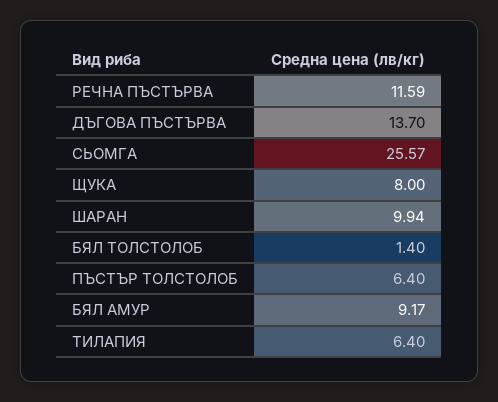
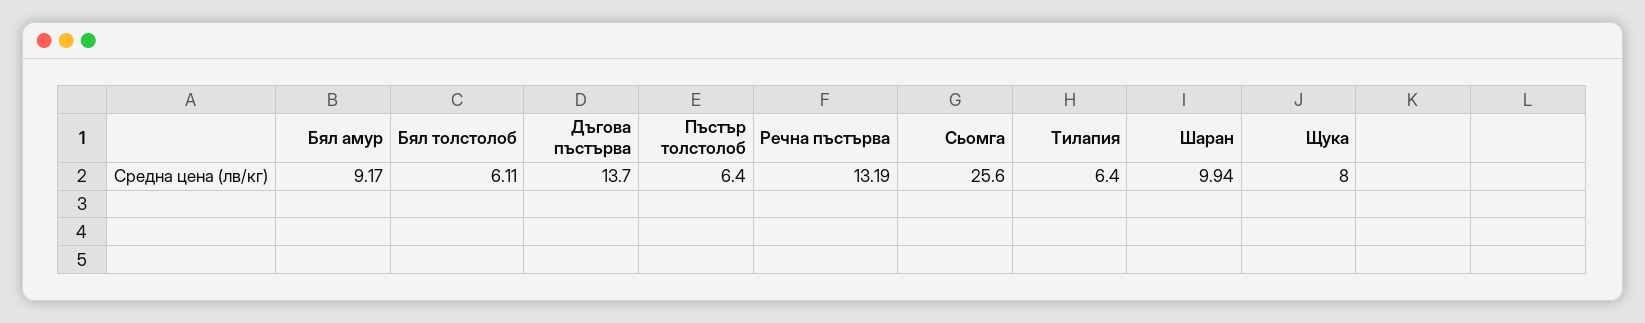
РЕЧНА ПЪСТЪРВА: 11.59 -> 13.19
СЬОМГА: 25.57 -> 25.6
БЯЛ ТОЛСТОЛОБ: 1.4 -> 6.11

